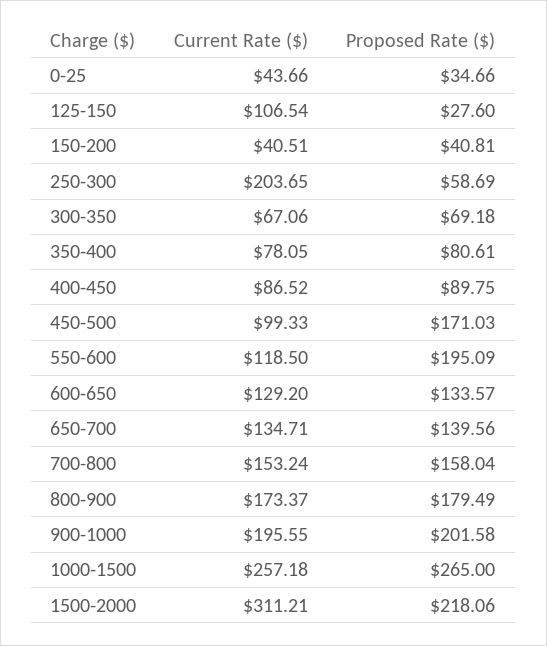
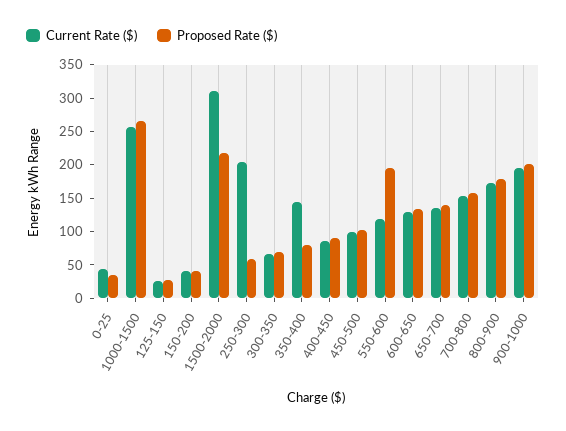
Current Rate ($), 125-150: 106.54 -> 25
Current Rate ($), 350-400: 78.05 -> 150
Proposed Rate ($), 450-500: 171.03 -> 100

